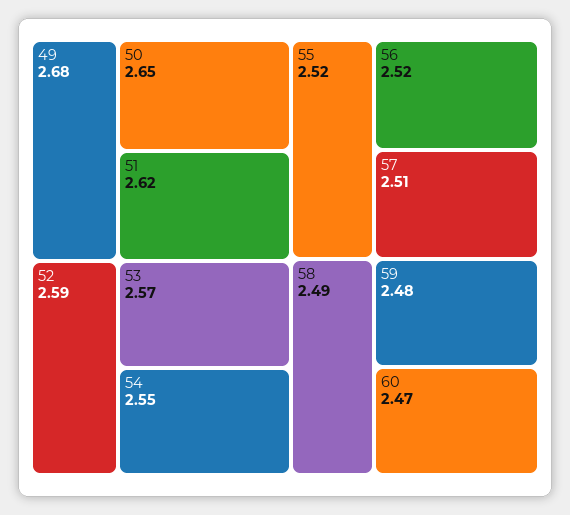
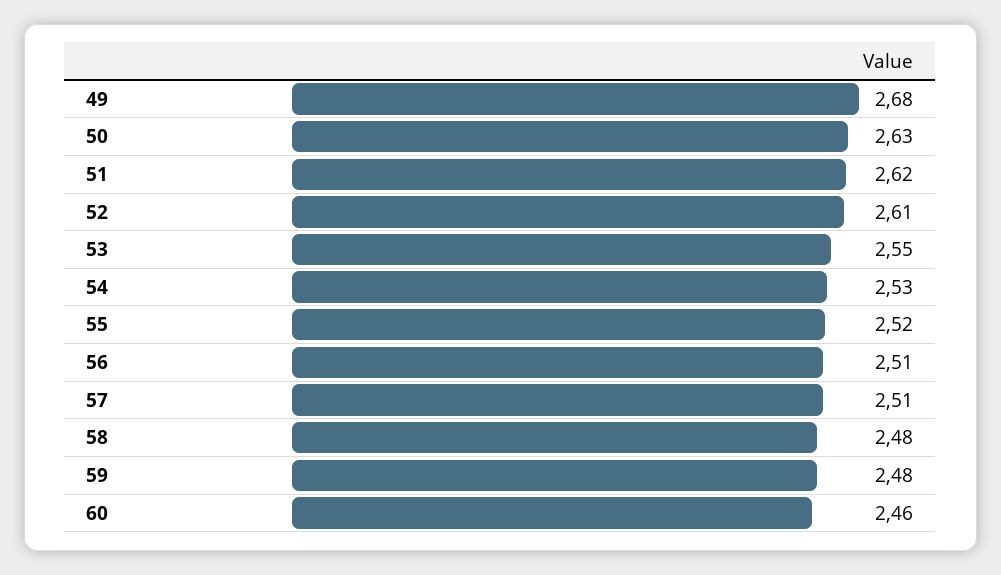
50: 2.65 -> 2.63
52: 2.59 -> 2.61
53: 2.57 -> 2.55
54: 2.55 -> 2.53
56: 2.52 -> 2.51
58: 2.49 -> 2.48
60: 2.47 -> 2.46

